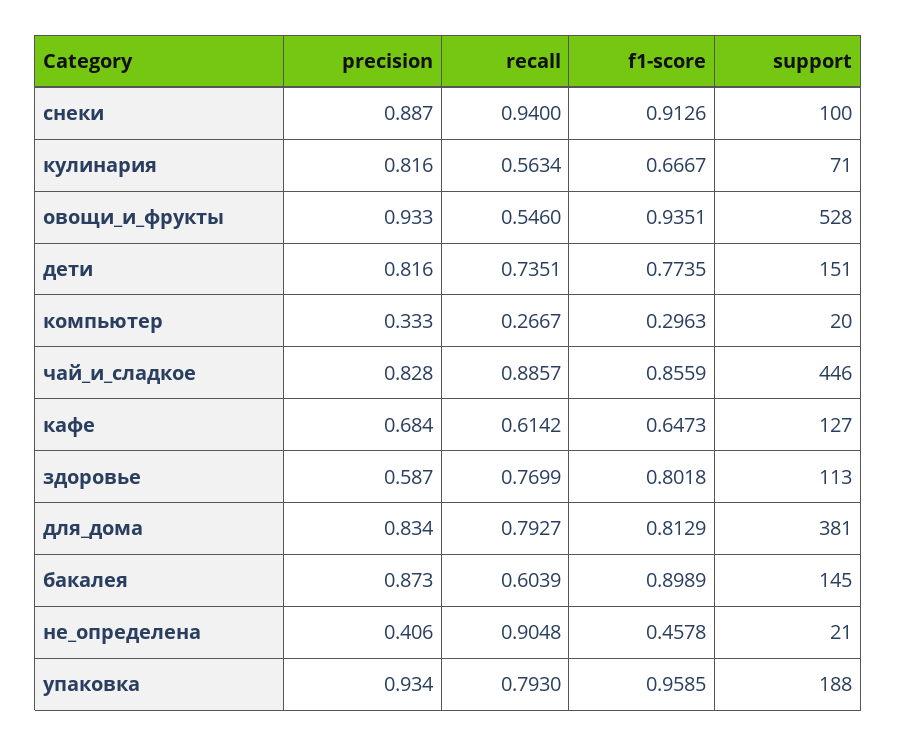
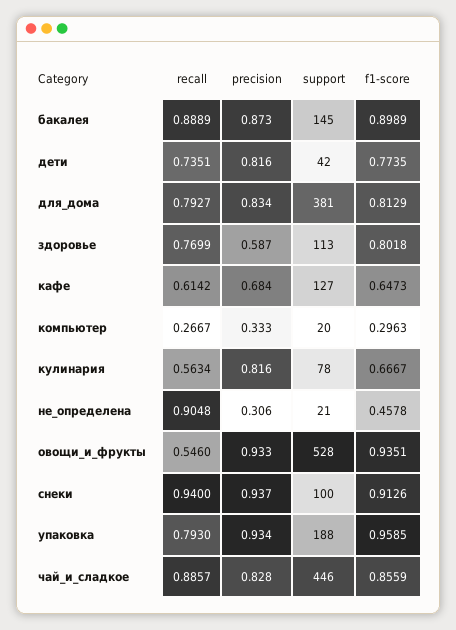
precision, снеки: 0.887 -> 0.937
support, кулинария: 71 -> 78
support, дети: 151 -> 42
recall, бакалея: 0.6039 -> 0.8889
precision, не_определена: 0.406 -> 0.306

